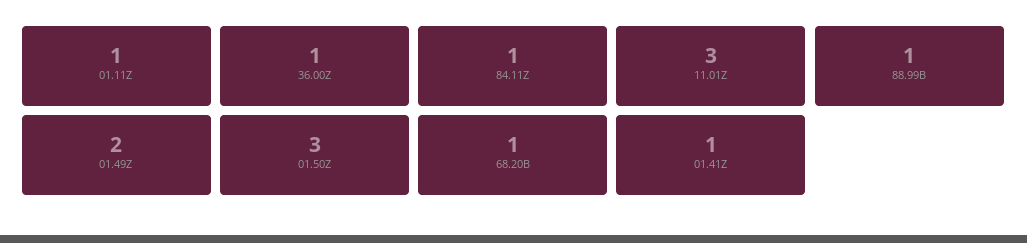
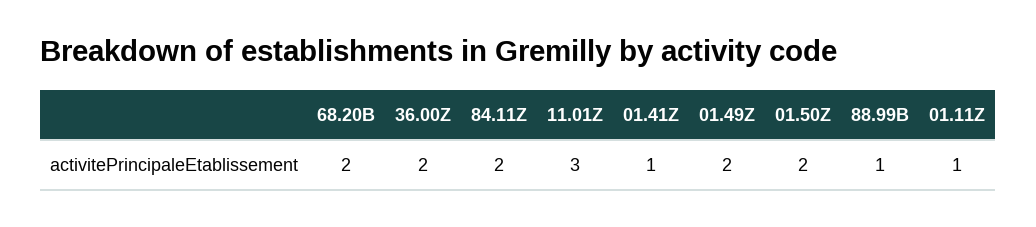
36.00Z: 1 -> 2
84.11Z: 1 -> 2
01.50Z: 3 -> 2
68.20B: 1 -> 2

